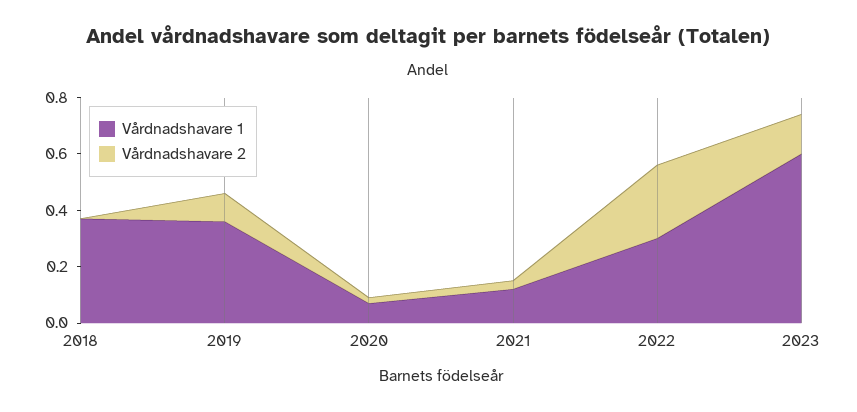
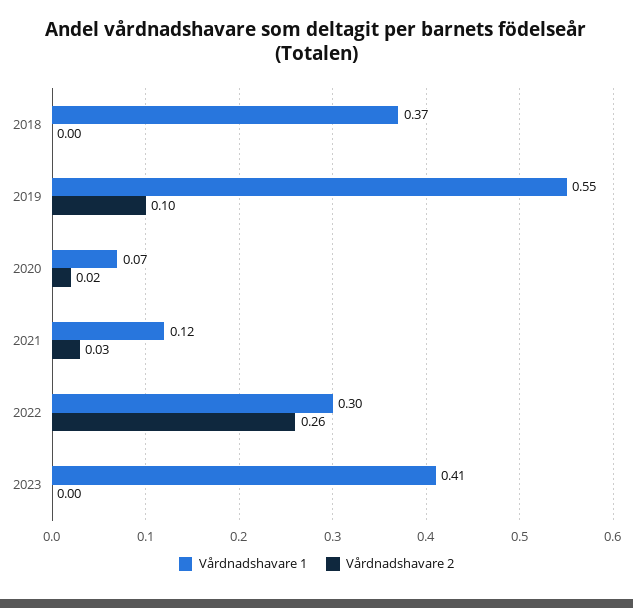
Vårdnadshavare 1, 2019: 0.35 -> 0.55
Vårdnadshavare 1, 2023: 0.6 -> 0.41
Vårdnadshavare 2, 2023: 0.15 -> 0

